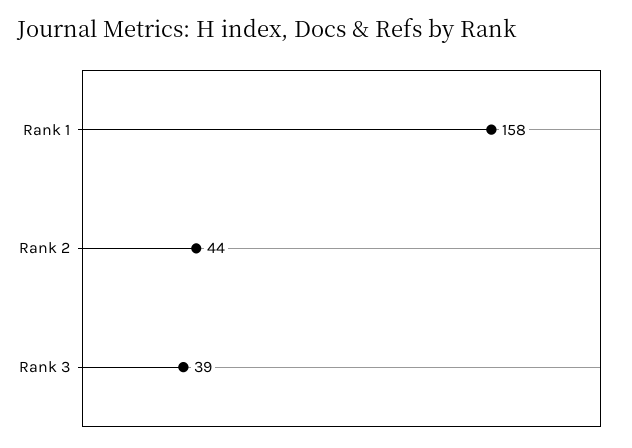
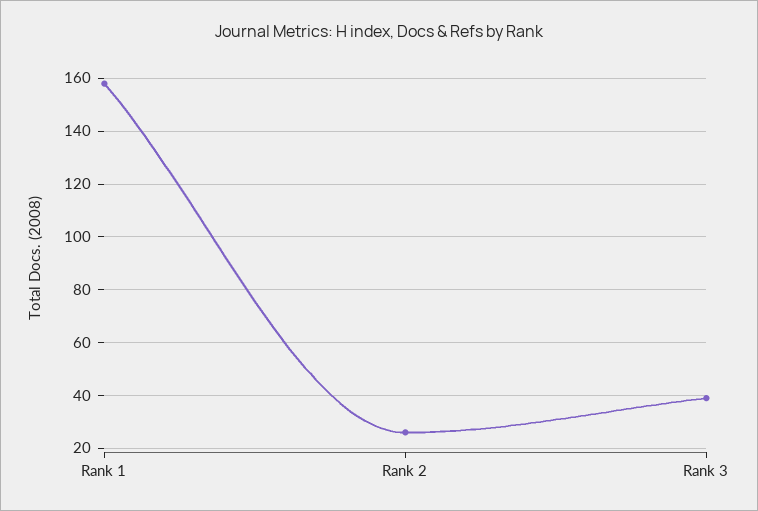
Rank 2: 44 -> 25

